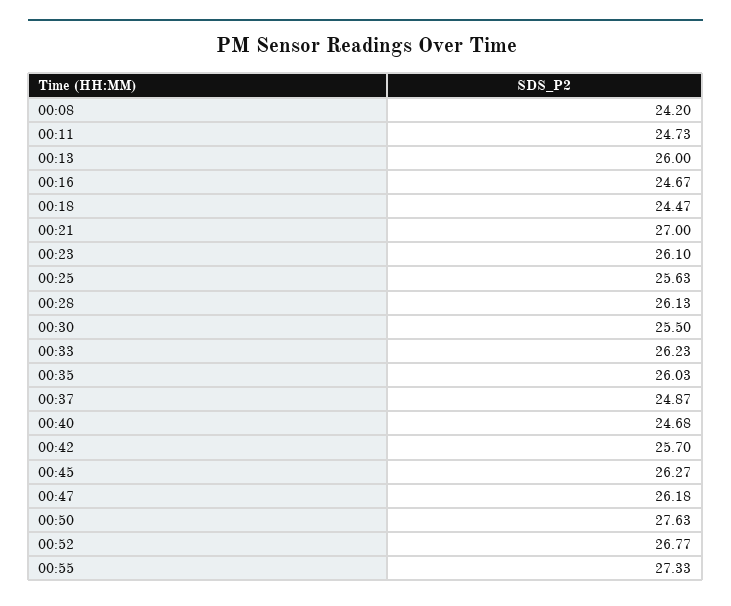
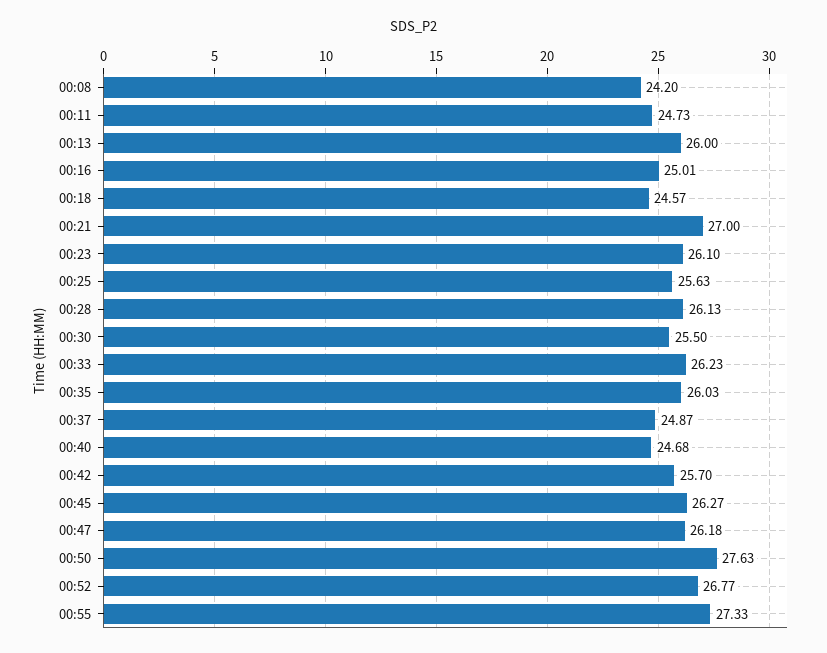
00:16: 24.67 -> 25.01
00:18: 24.47 -> 24.57

